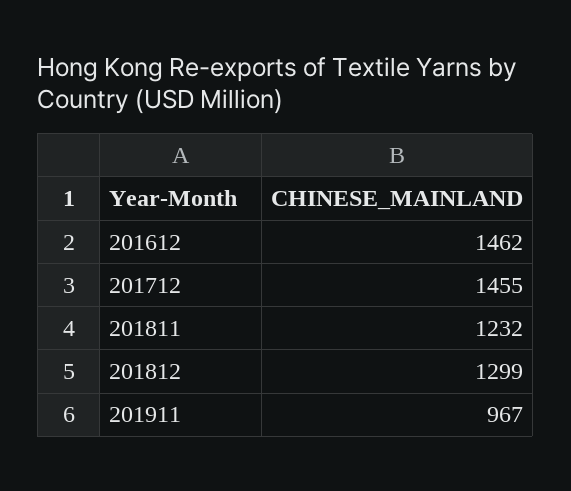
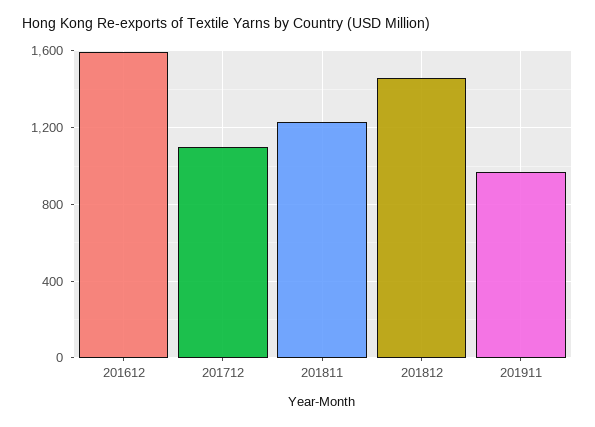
201612: 1462 -> 1600
201712: 1455 -> 1100
201812: 1299 -> 1450

